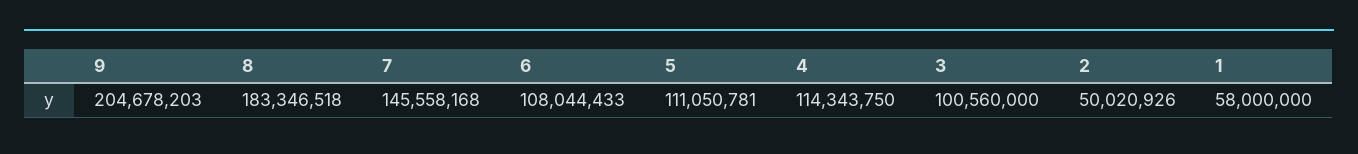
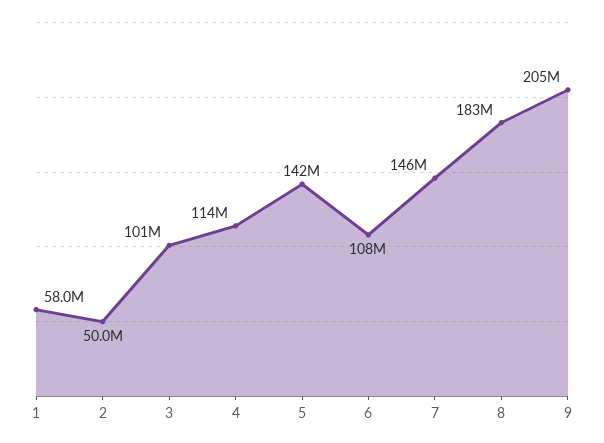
5: 111050781 -> 142000000

